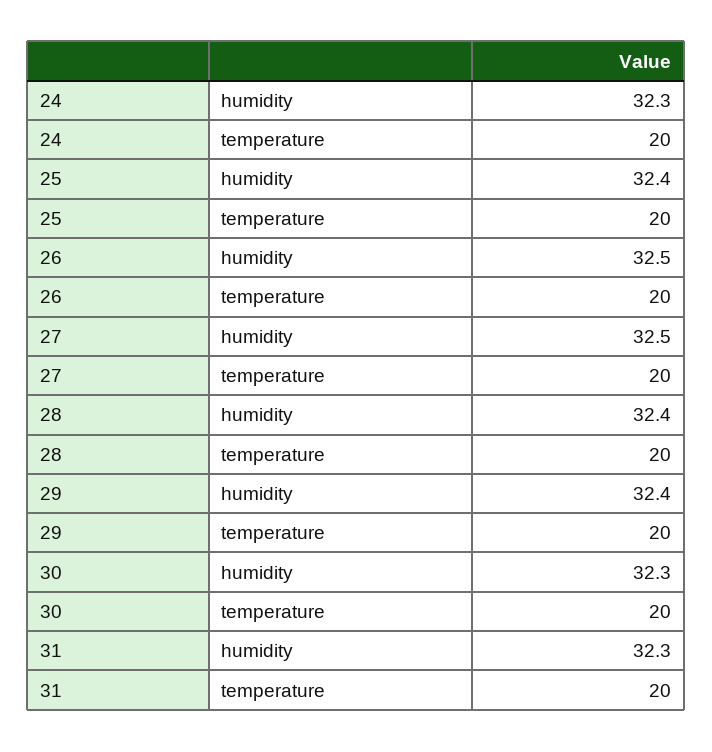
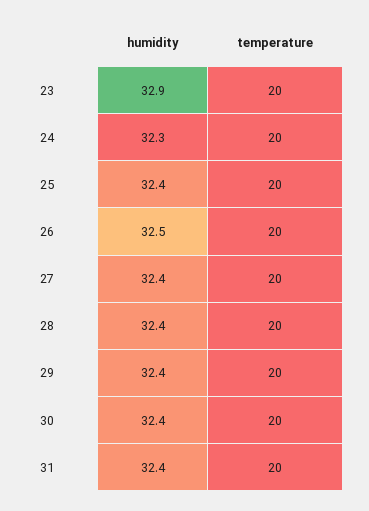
27, humidity: 32.5 -> 32.4
30, humidity: 32.3 -> 32.4
31, humidity: 32.3 -> 32.4
23, humidity: none -> 32.9
23, temperature: none -> 20

